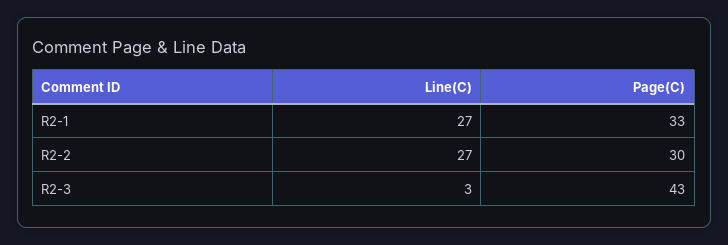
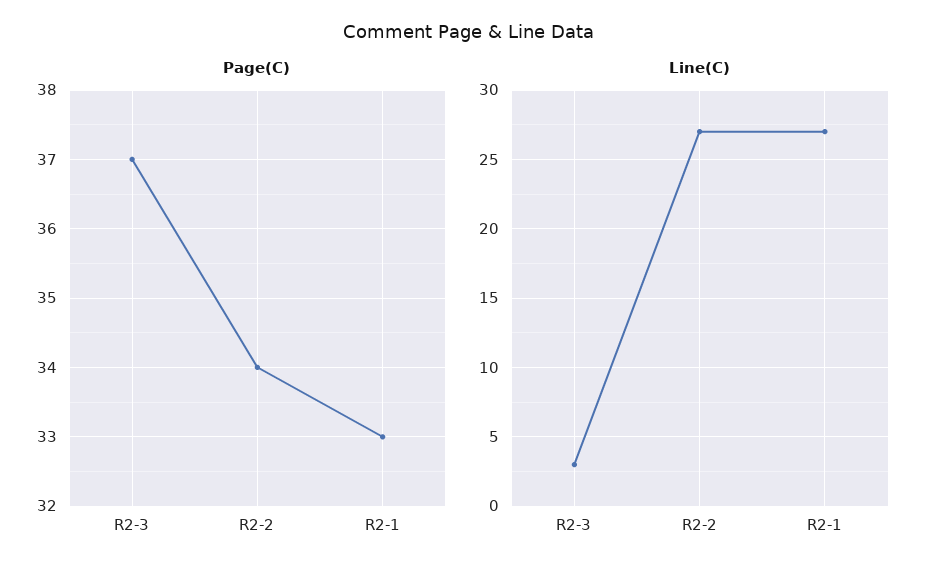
Page(C), R2-2: 30 -> 34
Page(C), R2-3: 43 -> 37

